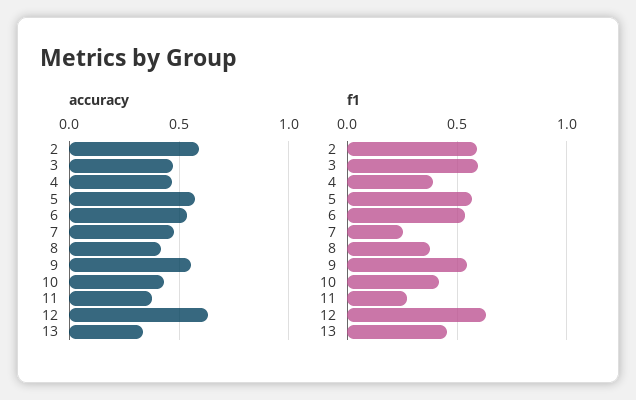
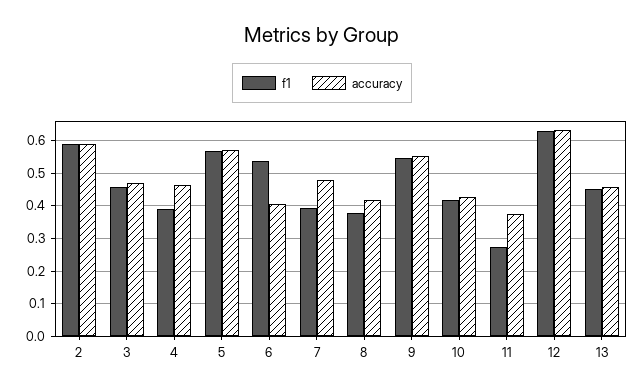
accuracy, 6: 0.55 -> 0.4
accuracy, 13: 0.35 -> 0.46
f1, 3: 0.6 -> 0.46
f1, 7: 0.25 -> 0.4

